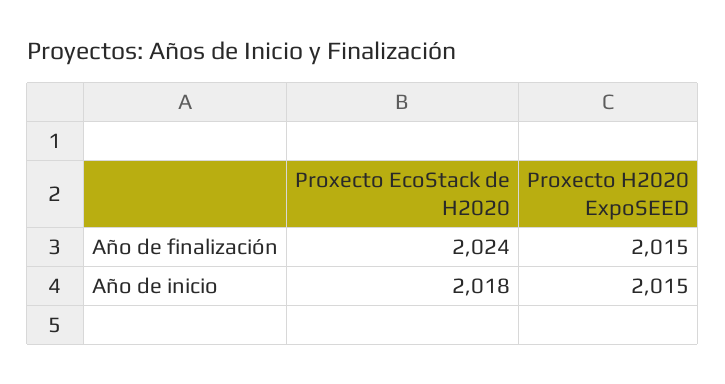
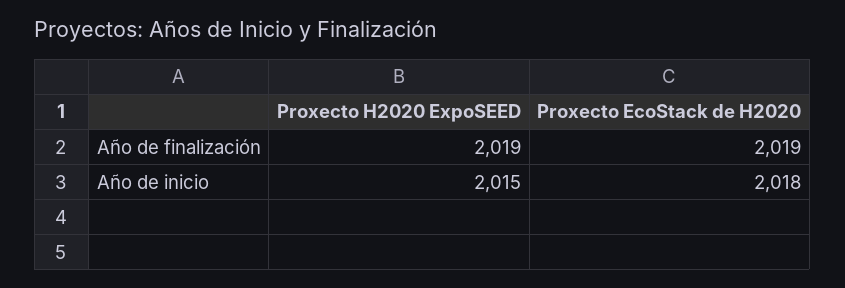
Proxecto EcoStack de H2020, Año de finalización: 2024 -> 2019
Proxecto H2020 ExpoSEED, Año de finalización: 2015 -> 2019

